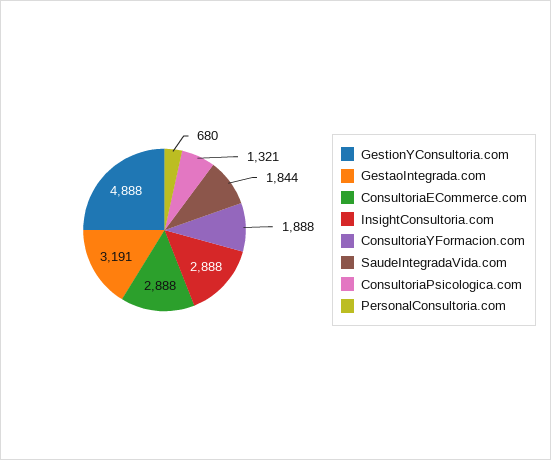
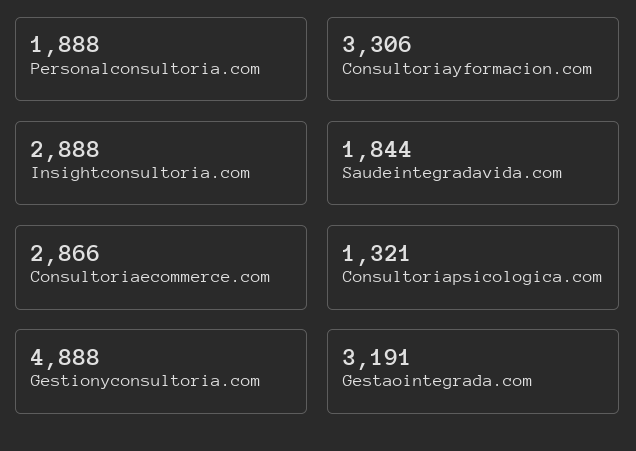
ConsultoriaECommerce.com: 2888 -> 2866
ConsultoriaYFormacion.com: 1888 -> 3306
PersonalConsultoria.com: 680 -> 1888

